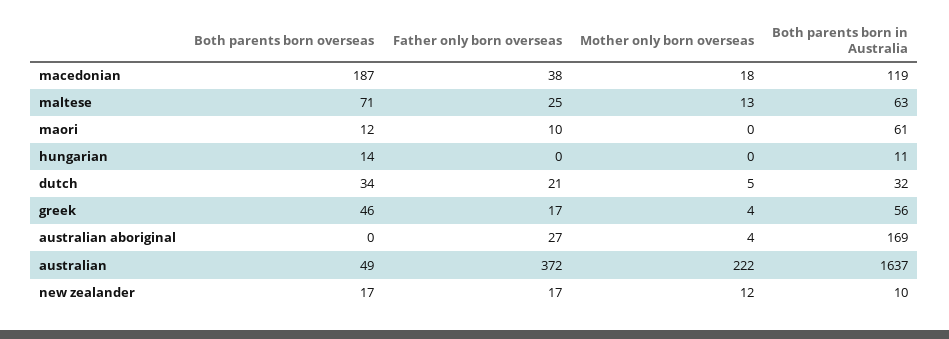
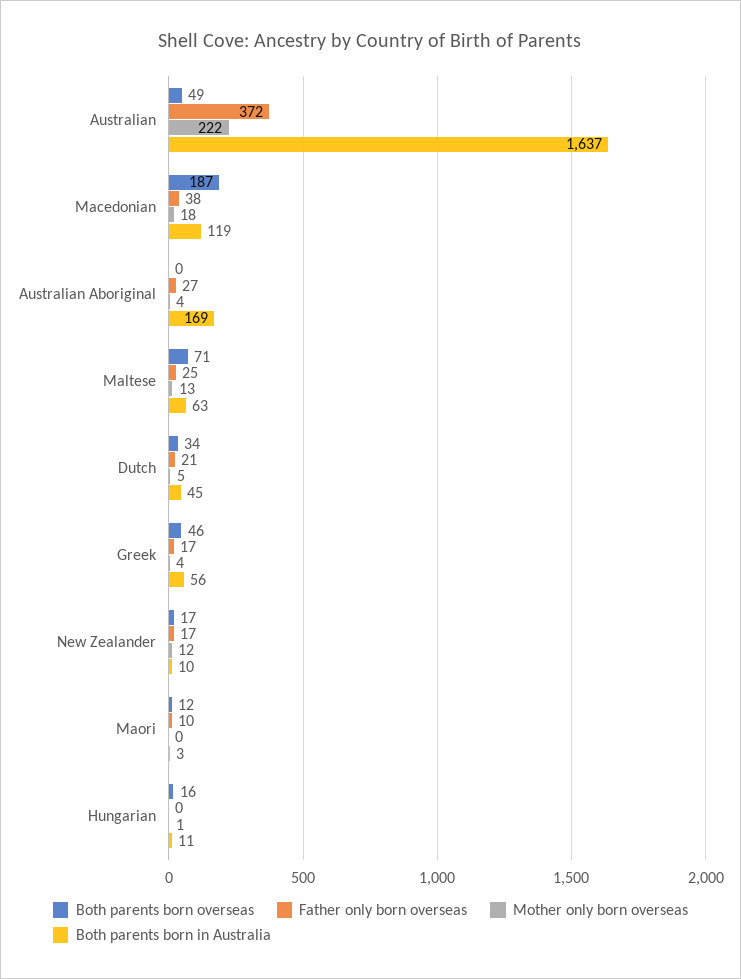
Both parents born in Australia, maori: 61 -> 3
Both parents born overseas, hungarian: 14 -> 16
Mother only born overseas, hungarian: 0 -> 1
Both parents born in Australia, dutch: 32 -> 45

